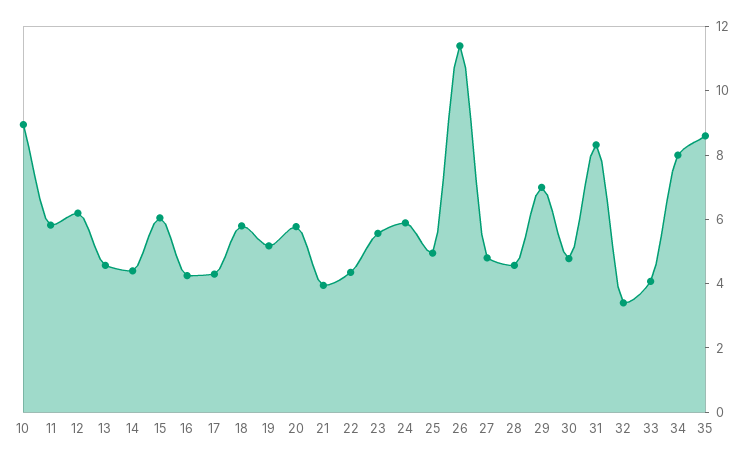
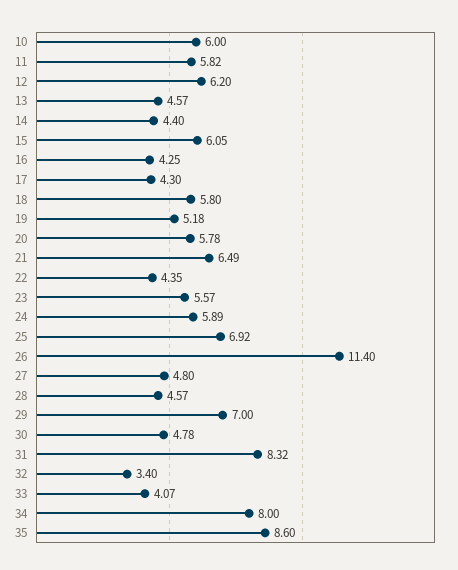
10: 9 -> 6
21: 4 -> 6.49
25: 5 -> 6.92

